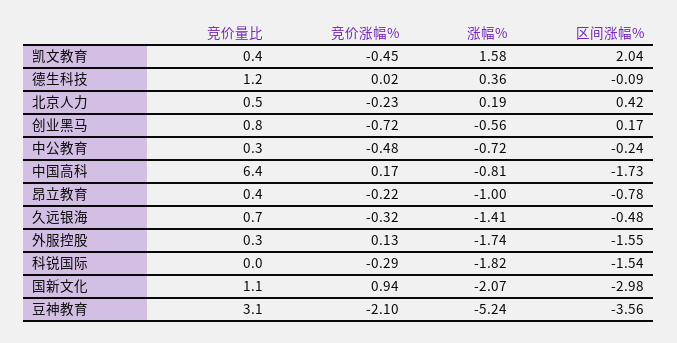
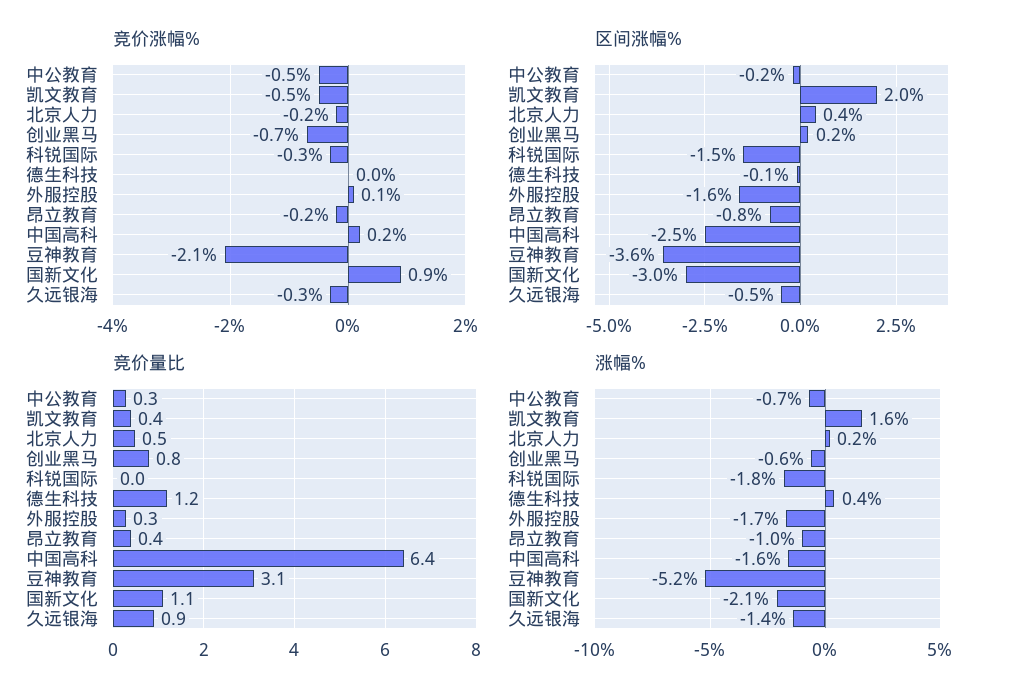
涨幅%, 中国高科: -0.81 -> -1.6
区间涨幅%, 中国高科: -1.73 -> -2.5
竞价量比, 久远银海: 0.7 -> 0.9

